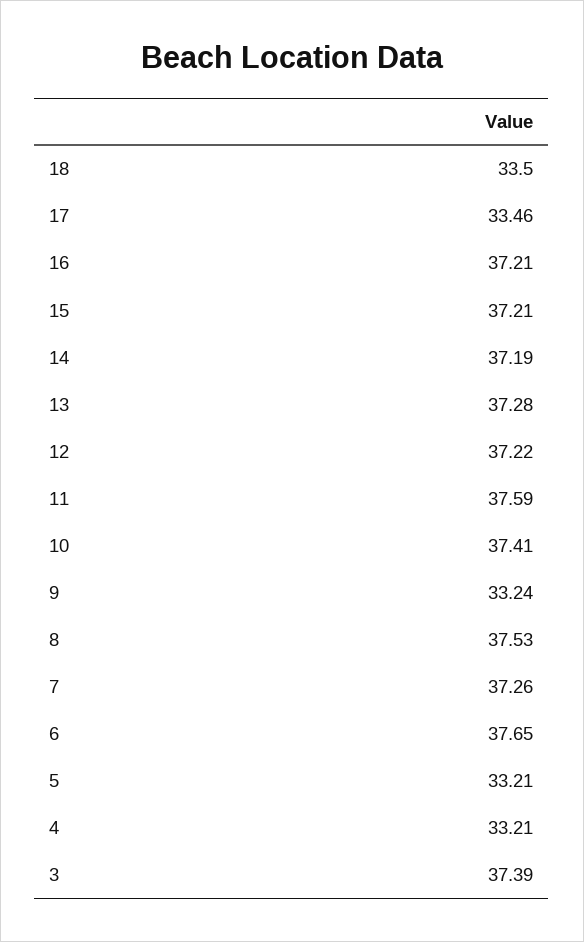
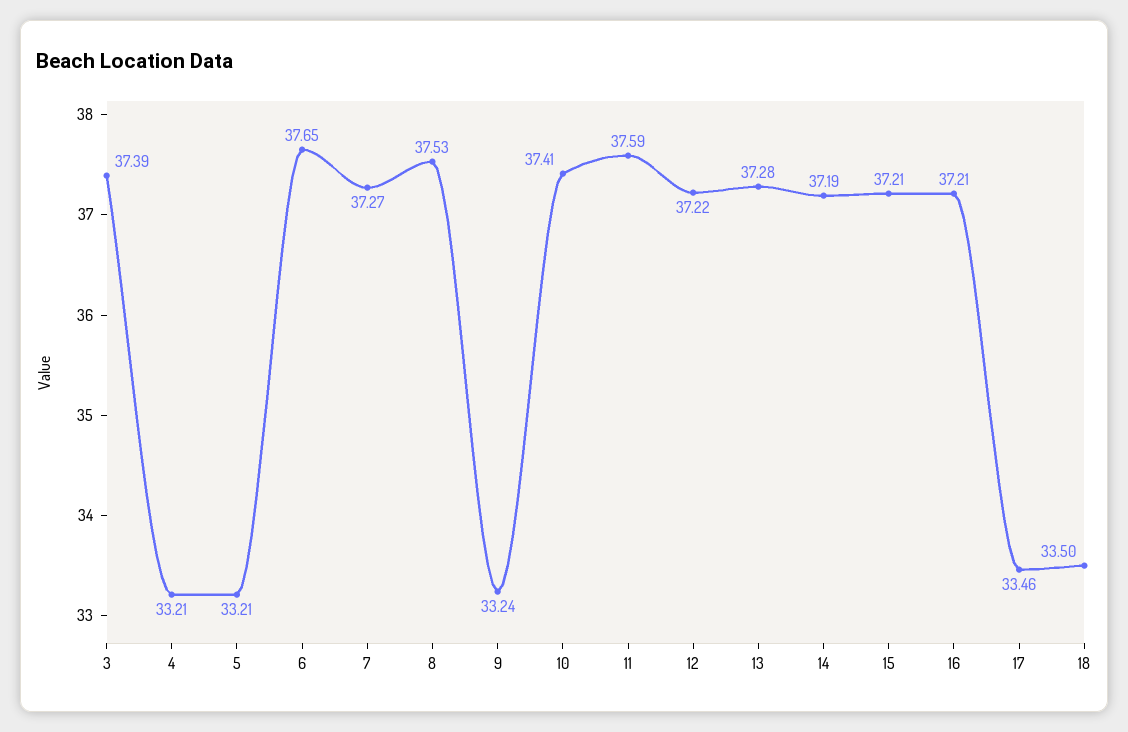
7: 37.26 -> 37.27

